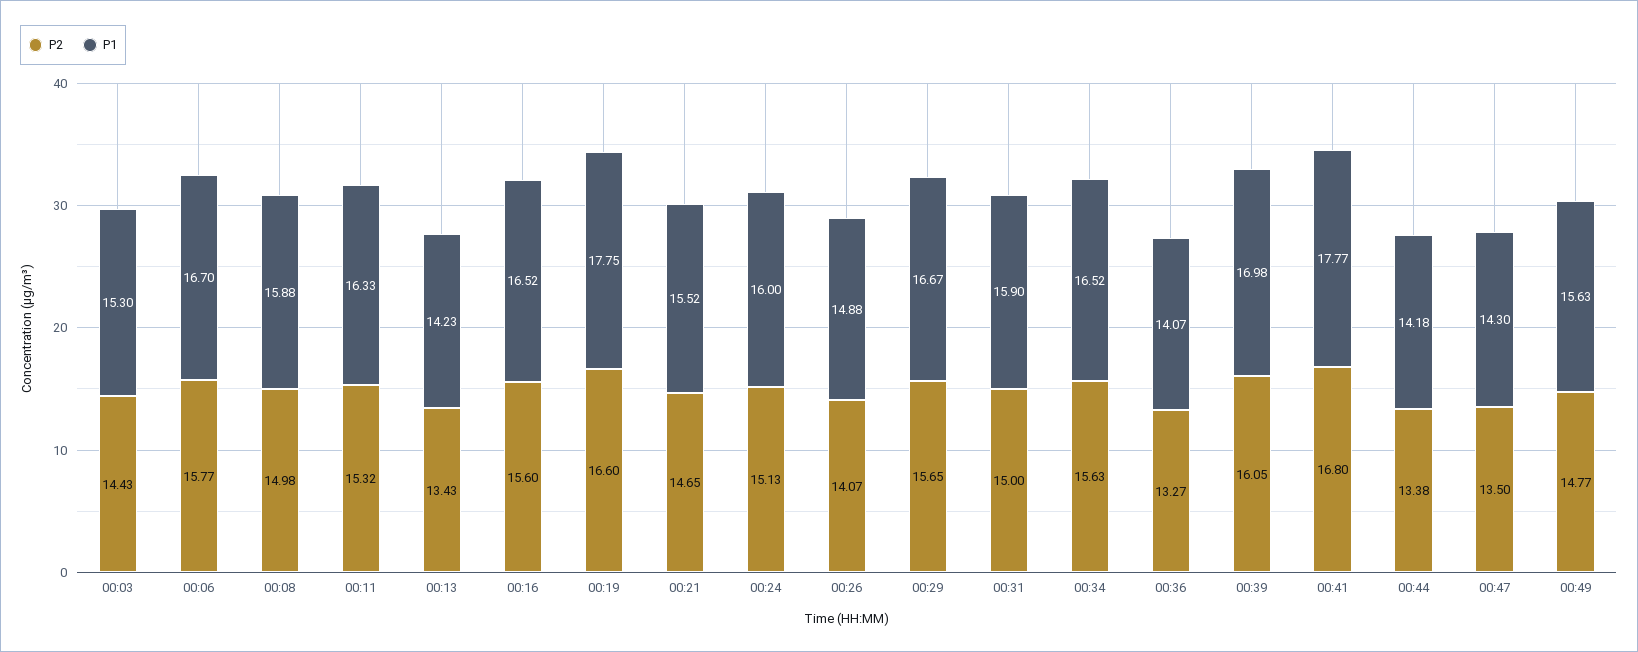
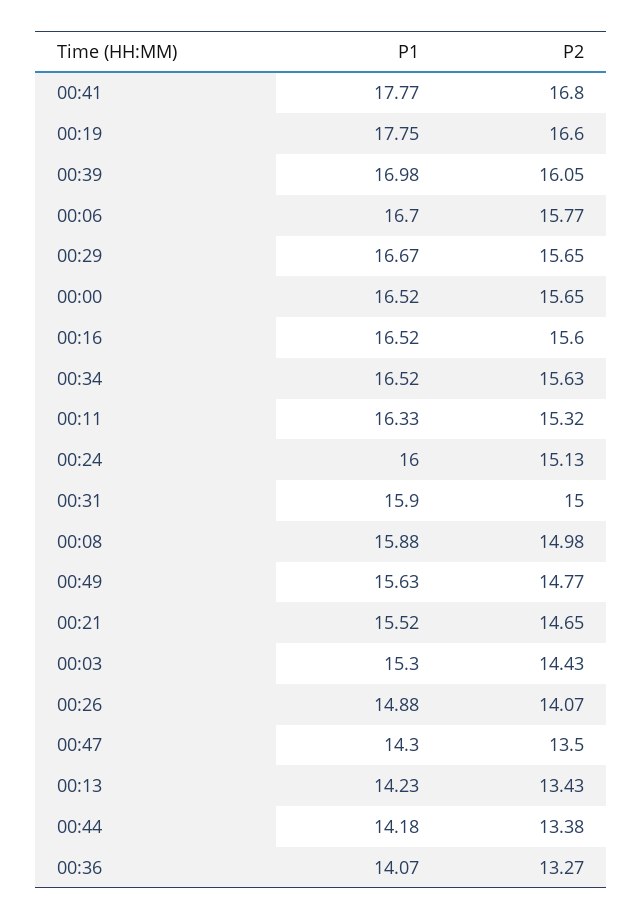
P1, 00:00: none -> 16.52
P2, 00:00: none -> 15.65

